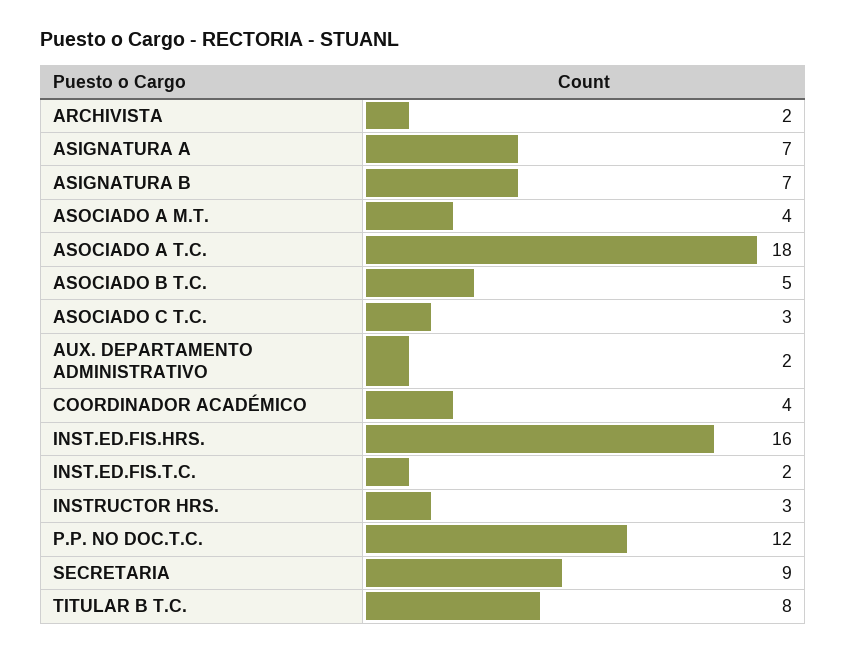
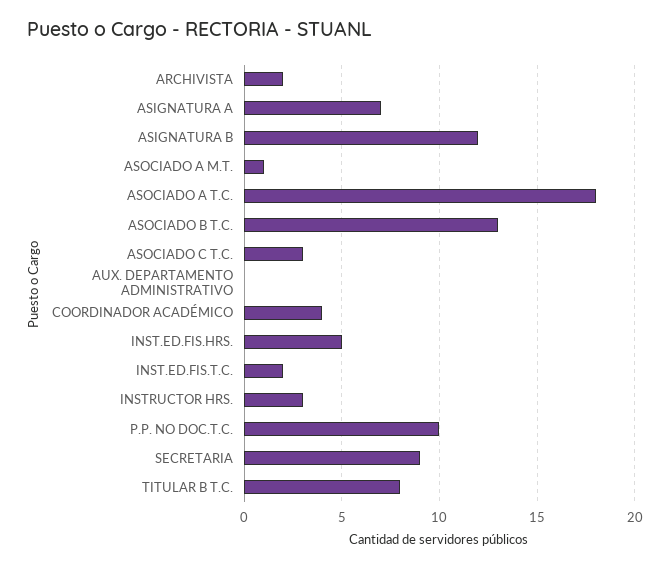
ASIGNATURA B: 7 -> 12
ASOCIADO A M.T.: 4 -> 1
ASOCIADO B T.C.: 5 -> 13
AUX. DEPARTAMENTO ADMINISTRATIVO: 2 -> 0
INST.ED.FIS.HRS.: 16 -> 5
P.P. NO DOC.T.C.: 12 -> 10

